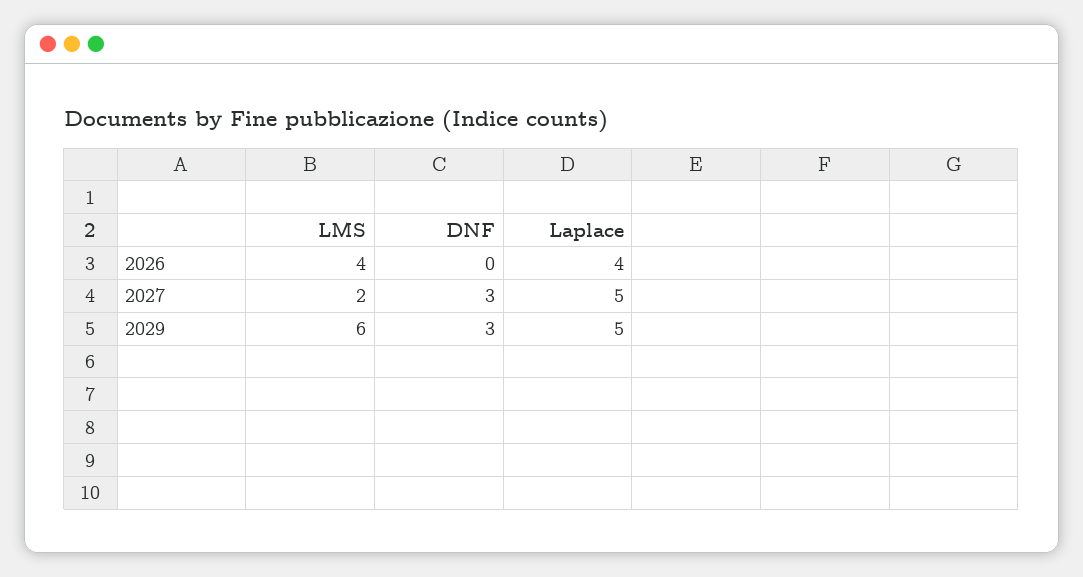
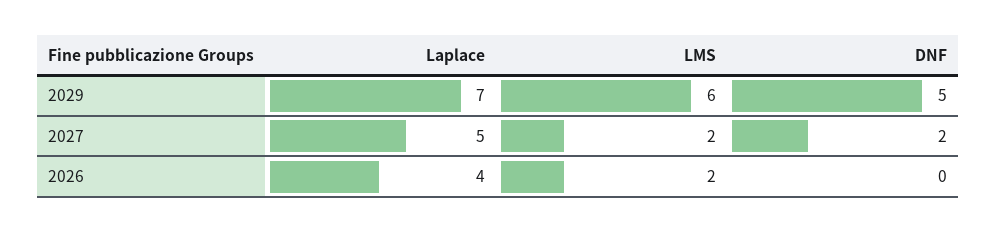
LMS, 2026: 4 -> 2
DNF, 2027: 3 -> 2
DNF, 2029: 3 -> 5
Laplace, 2029: 5 -> 7

